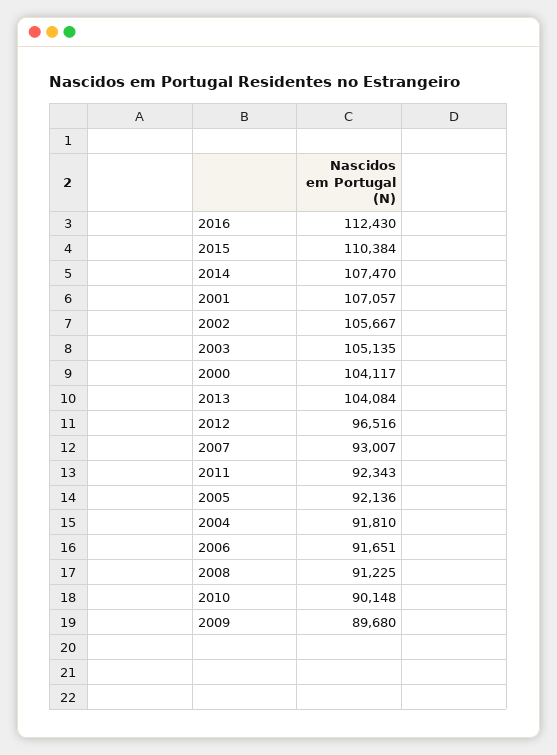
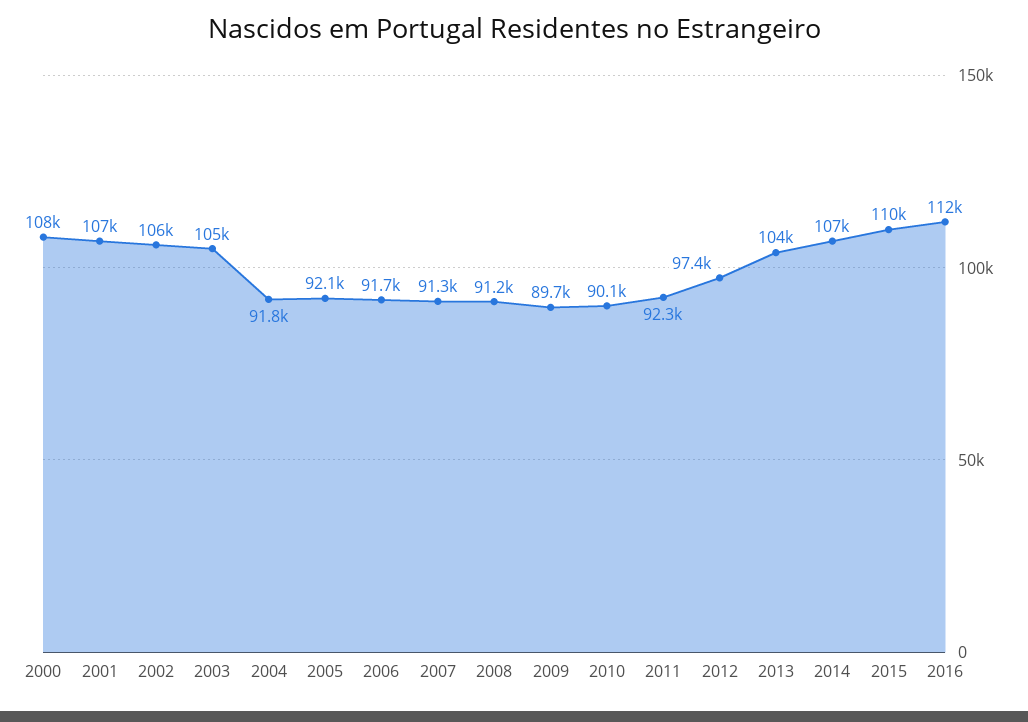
2000: 104117 -> 108000
2012: 96516 -> 97400
2007: 93007 -> 91300

